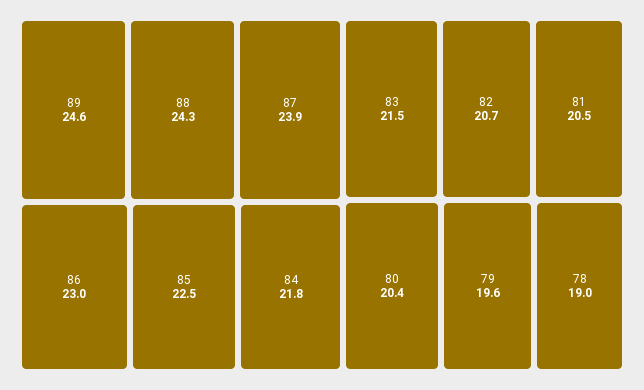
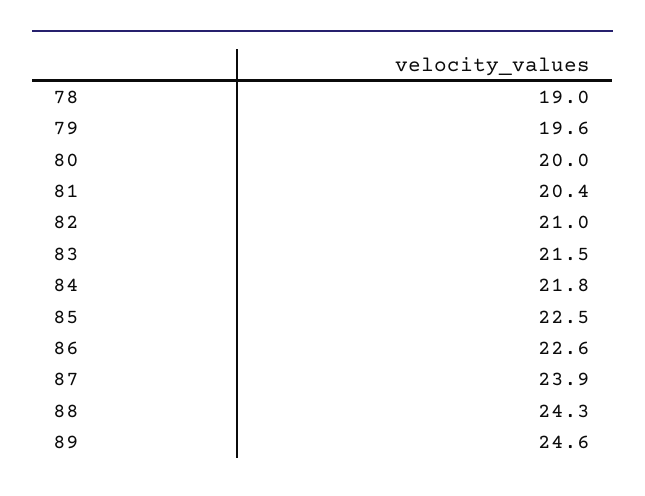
86: 23 -> 22.6
82: 20.7 -> 21
81: 20.5 -> 20.4
80: 20.4 -> 20

